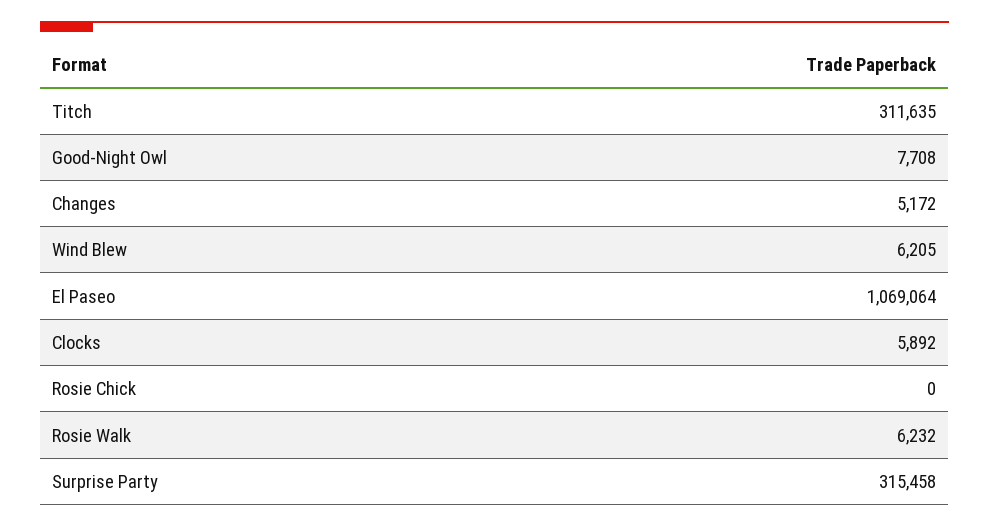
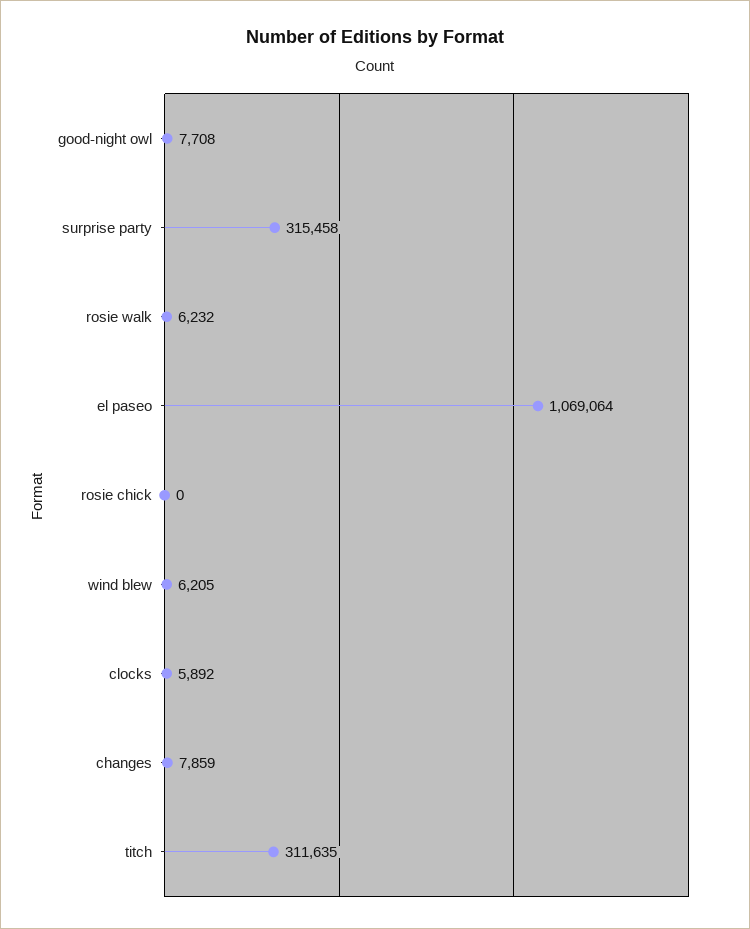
Changes: 5172 -> 7859

